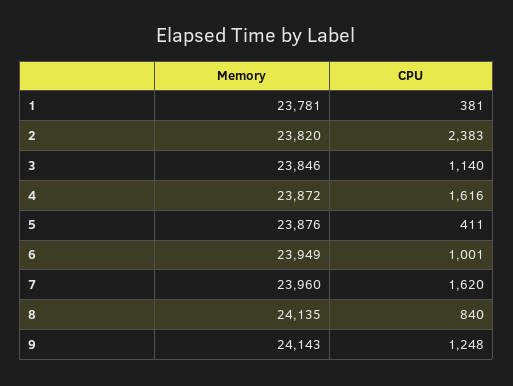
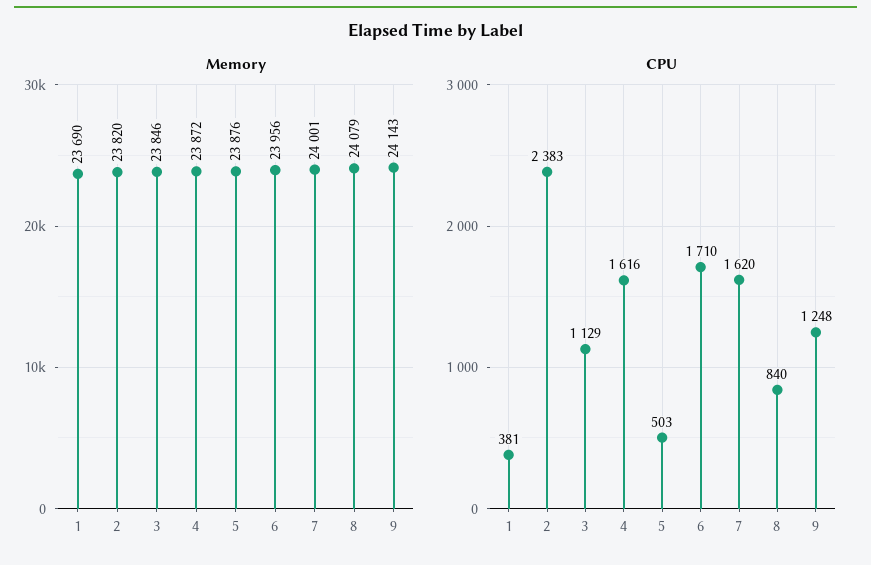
Memory, 1: 23781 -> 23690
CPU, 3: 1140 -> 1129
CPU, 5: 411 -> 503
Memory, 6: 23949 -> 23956
CPU, 6: 1001 -> 1710
Memory, 7: 23960 -> 24001
Memory, 8: 24135 -> 24079

